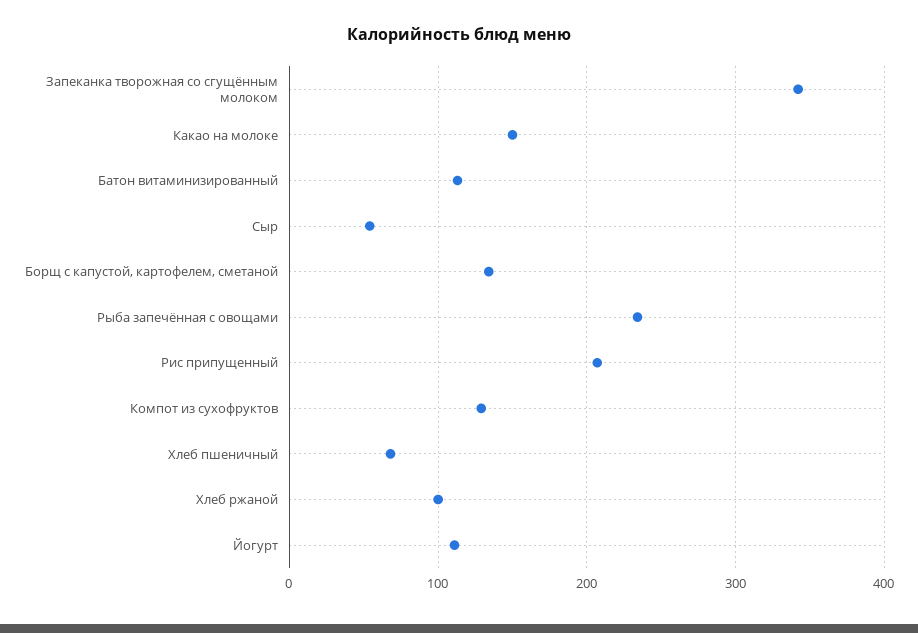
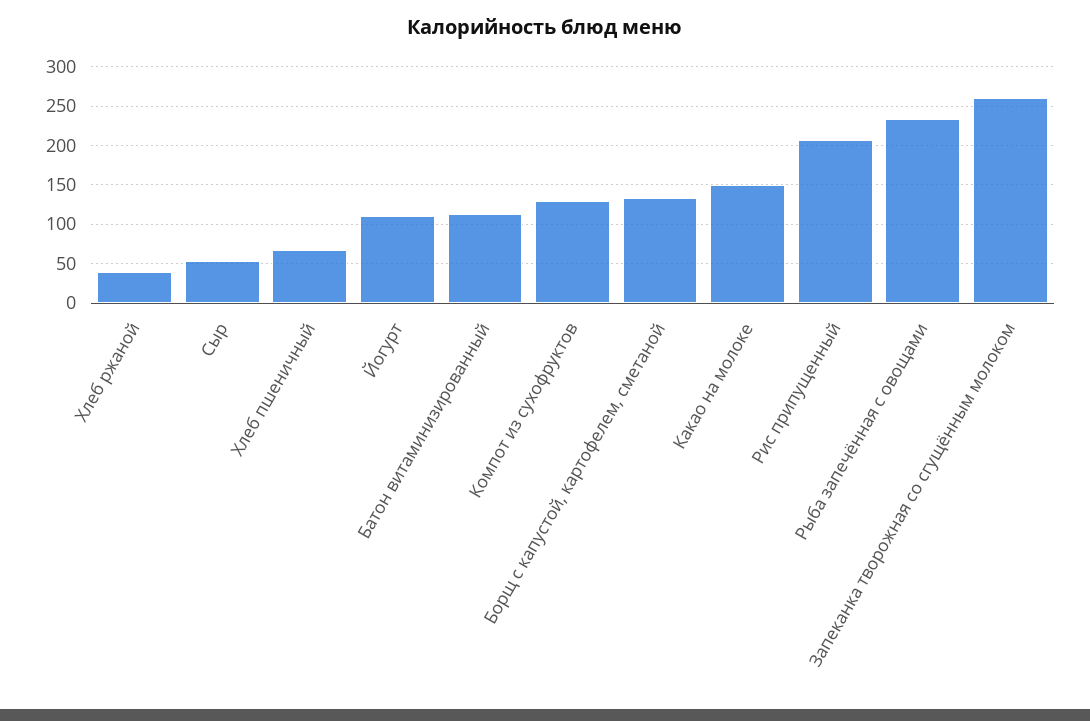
Запеканка творожная со сгущённым молоком: 340 -> 260
Хлеб ржаной: 100 -> 40

